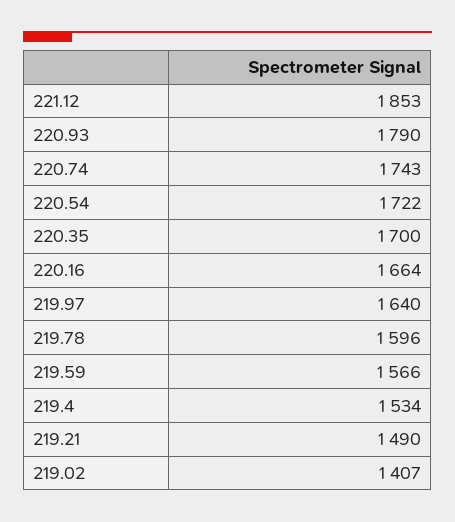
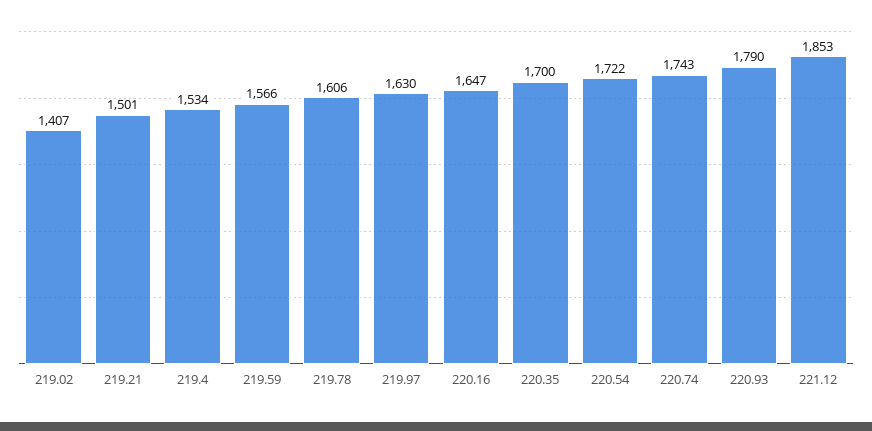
220.16: 1664 -> 1647
219.97: 1640 -> 1630
219.78: 1596 -> 1606
219.21: 1490 -> 1501

